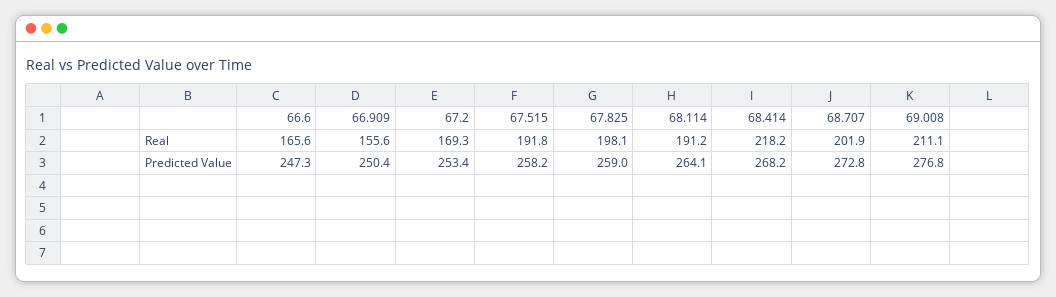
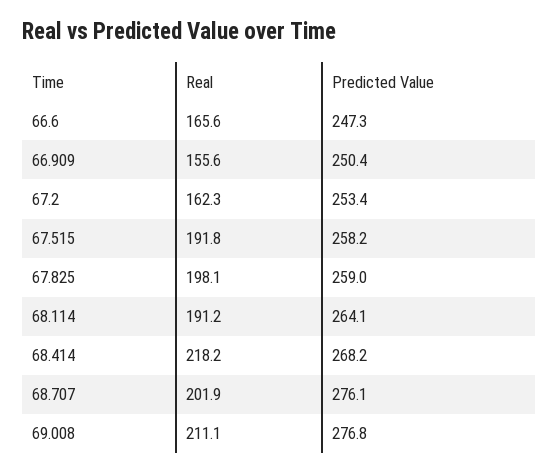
67.2, Real: 169.3 -> 162.3
68.707, Predicted Value: 272.8 -> 276.1

